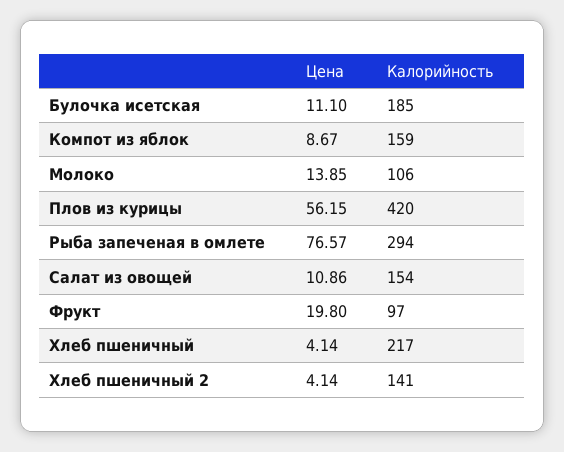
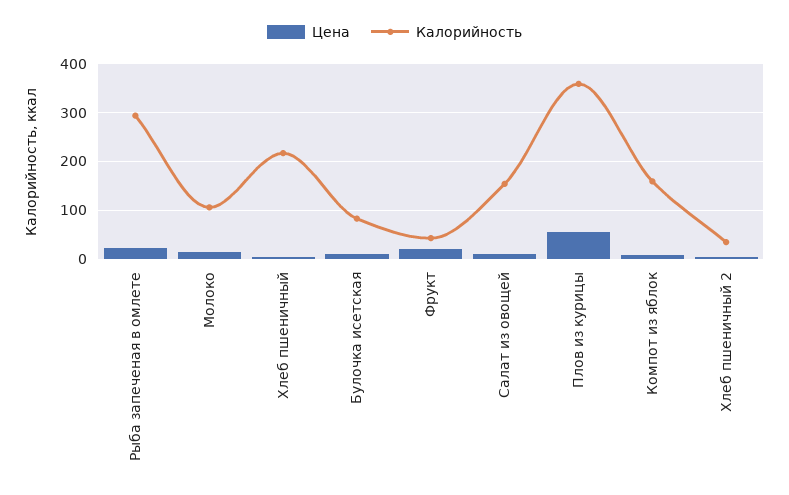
Калорийность, Булочка исетская: 185 -> 80
Калорийность, Плов из курицы: 420 -> 360
Цена, Рыба запеченая в омлете: 76.57 -> 20
Калорийность, Фрукт: 97 -> 40
Калорийность, Хлеб пшеничный 2: 141 -> 40

